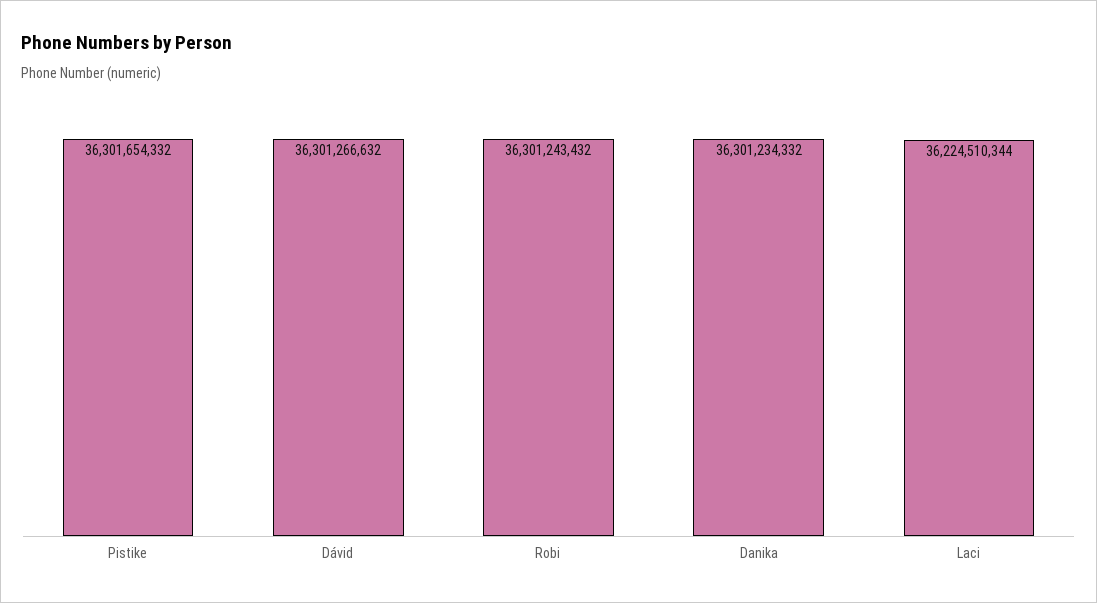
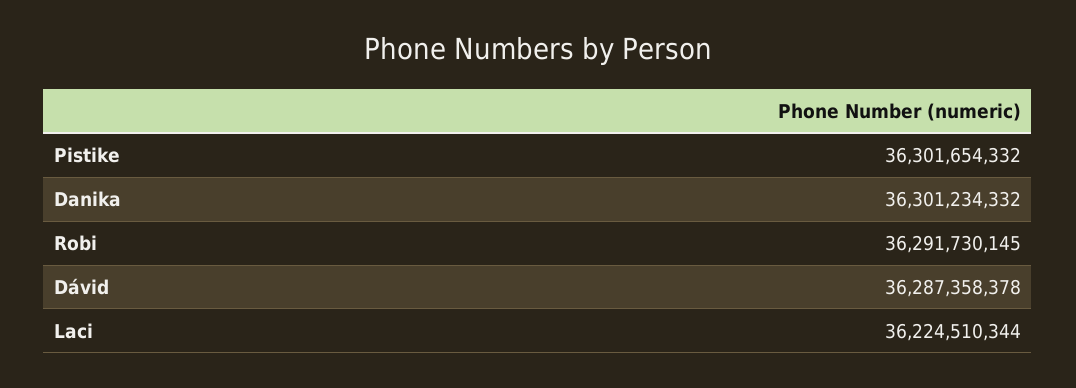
Dávid: 36301266632 -> 36287358378
Robi: 36301243432 -> 36291730145

